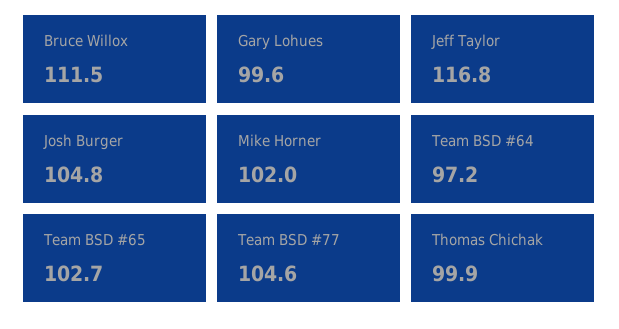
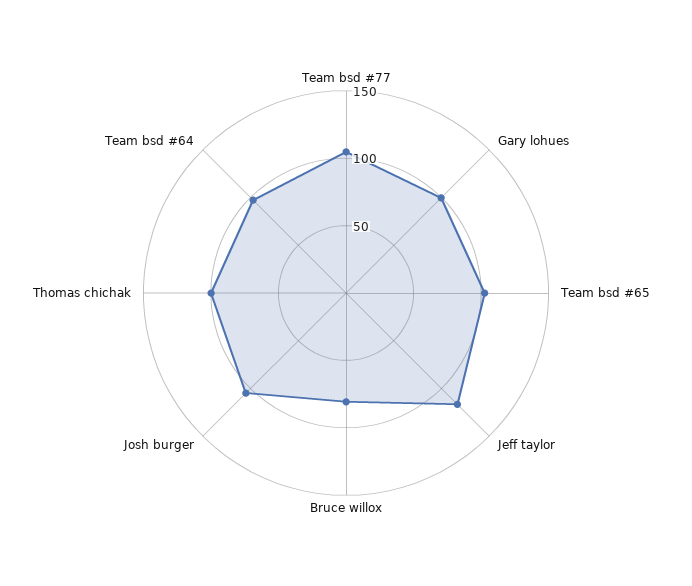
Bruce Willox: 111.5 -> 80
Mike Horner: 102 -> none

